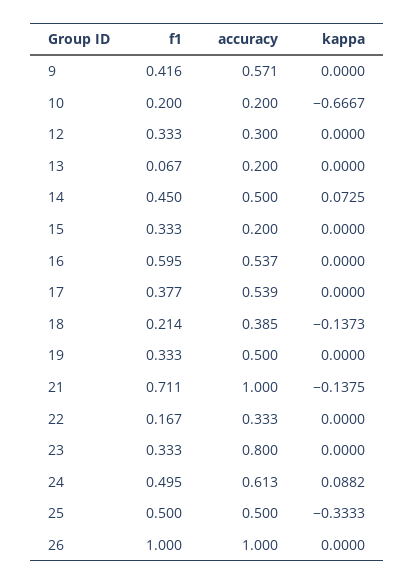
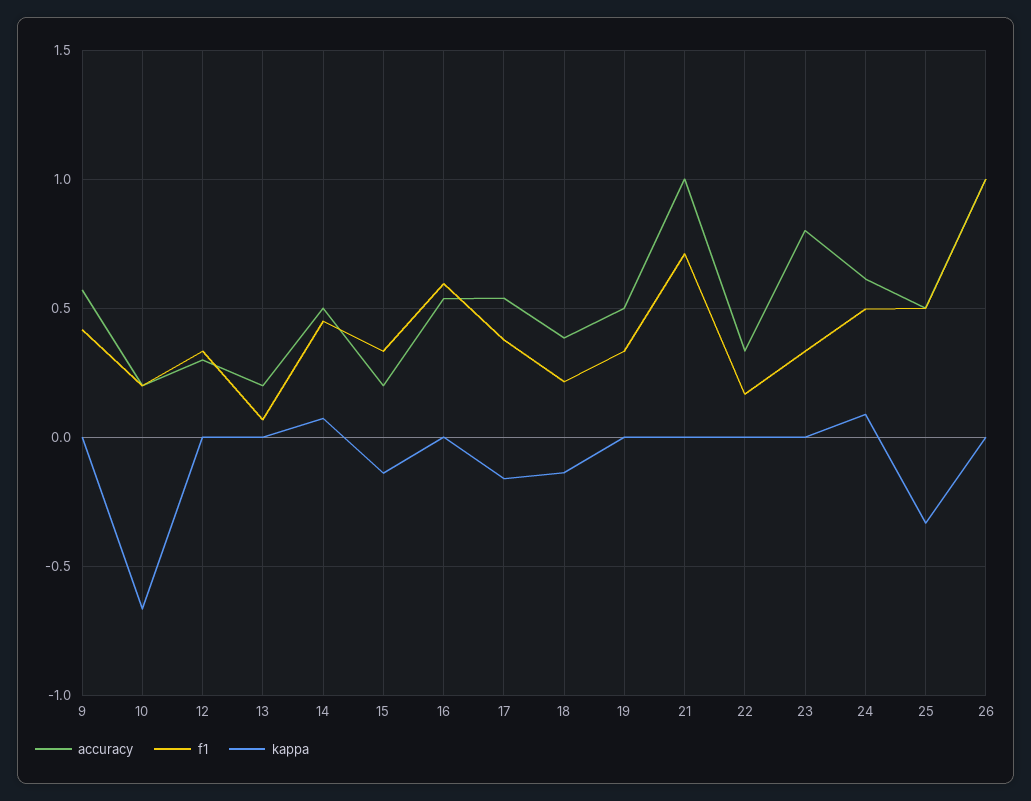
kappa, 15: 0 -> -0.15
kappa, 17: 0 -> -0.15
kappa, 21: -0.1375 -> 0

